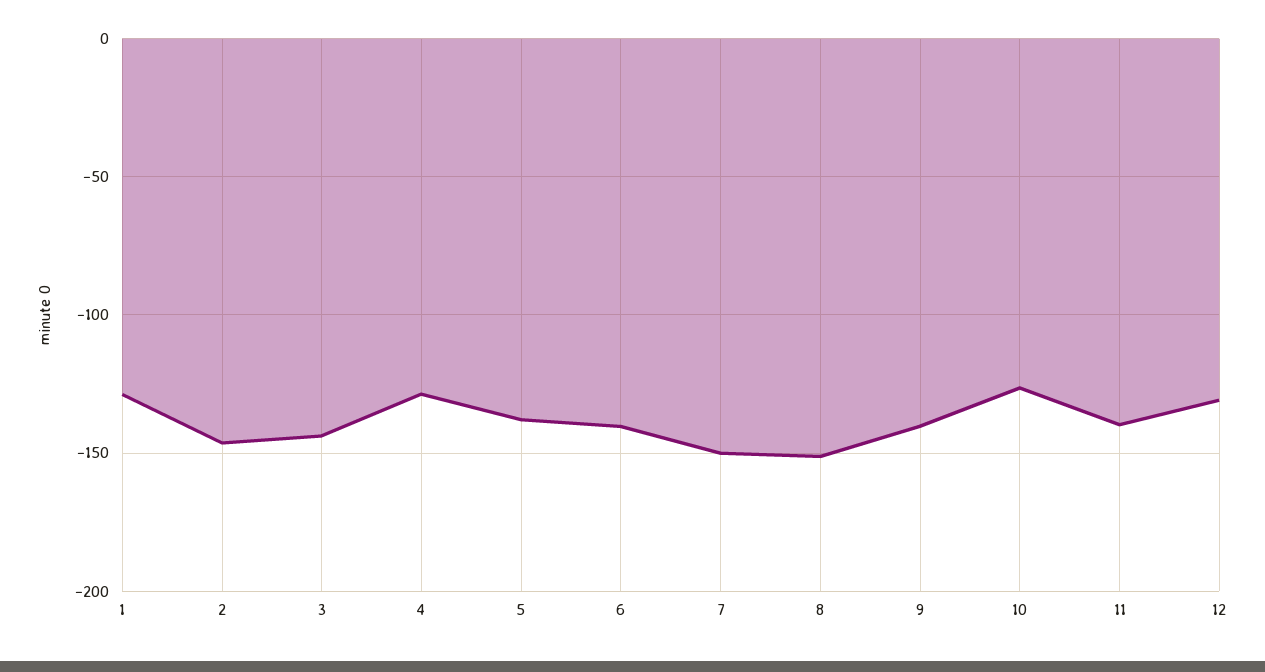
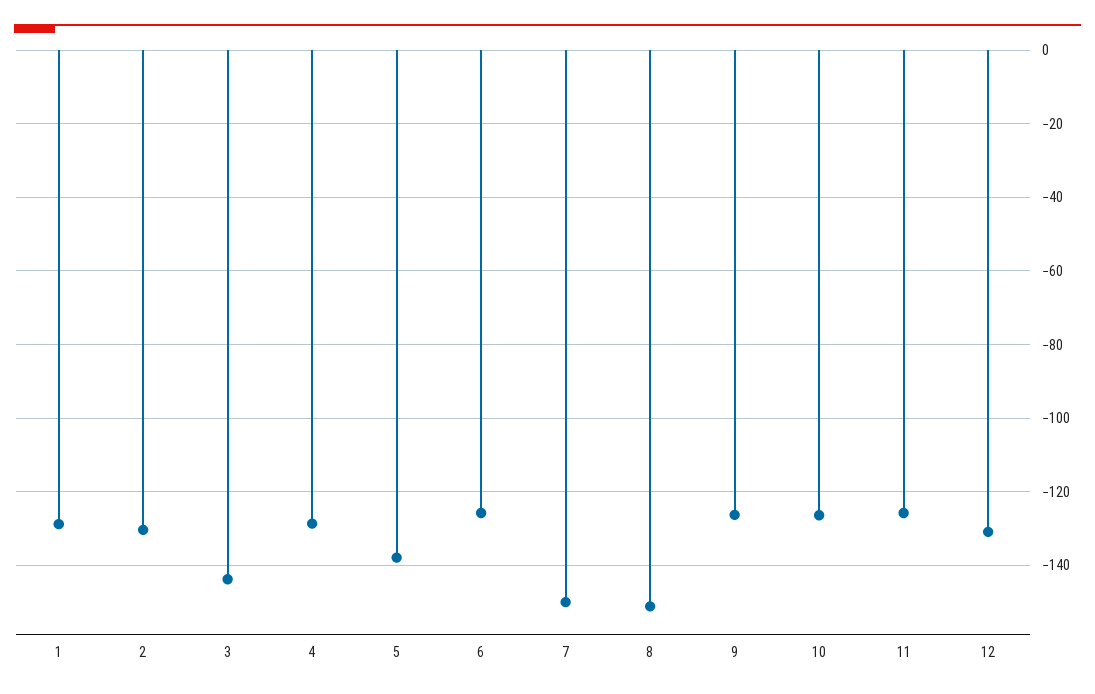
2: -145 -> -130
6: -140 -> -126
9: -140 -> -126
11: -140 -> -126

